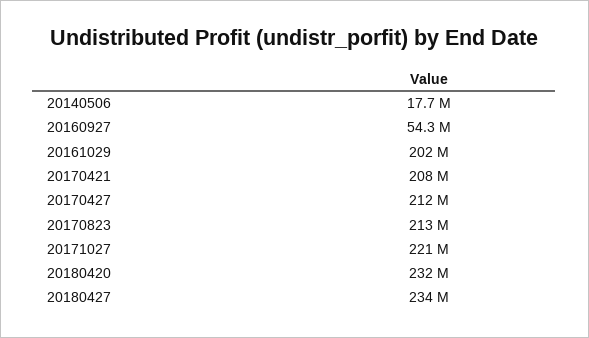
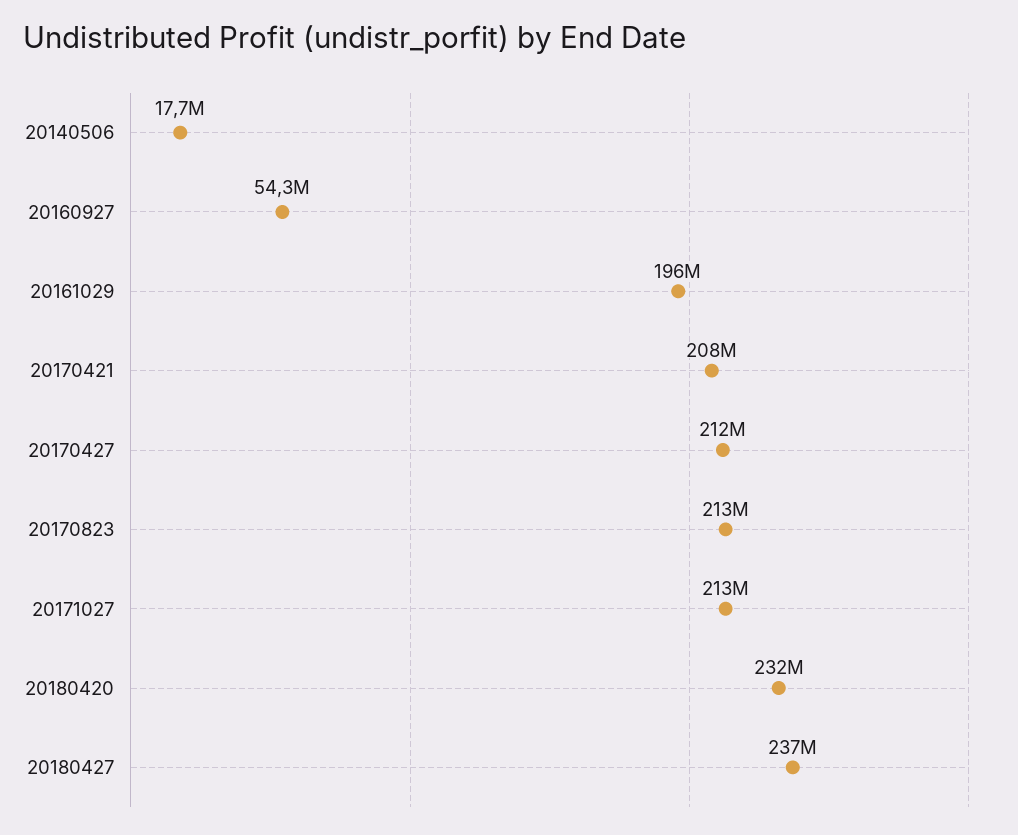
20161029: 202000000 -> 196000000
20171027: 221000000 -> 213000000
20180427: 234000000 -> 237000000

